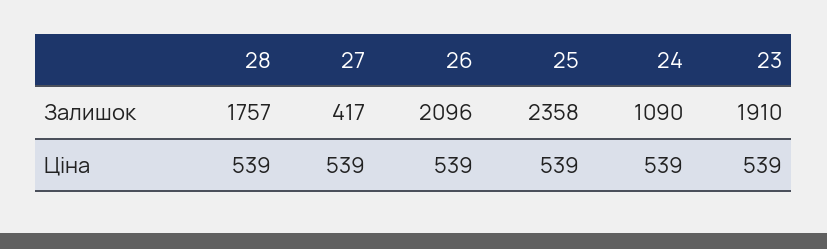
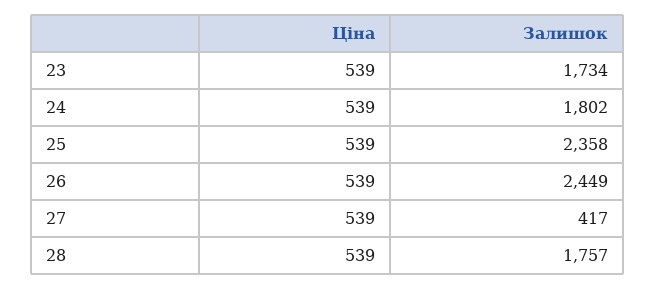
26, Залишок: 2096 -> 2449
24, Залишок: 1090 -> 1802
23, Залишок: 1910 -> 1734

